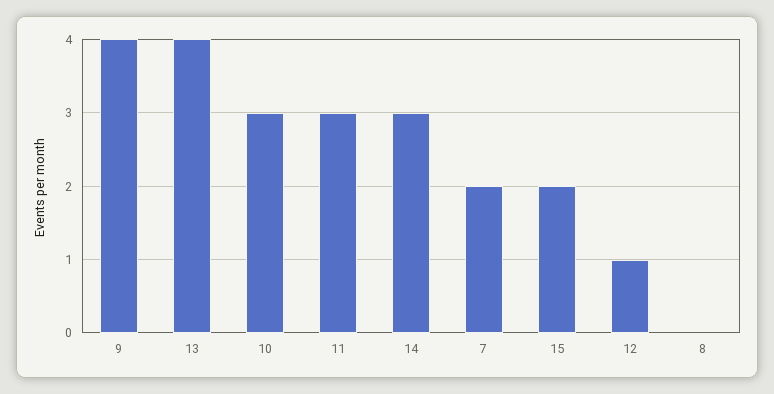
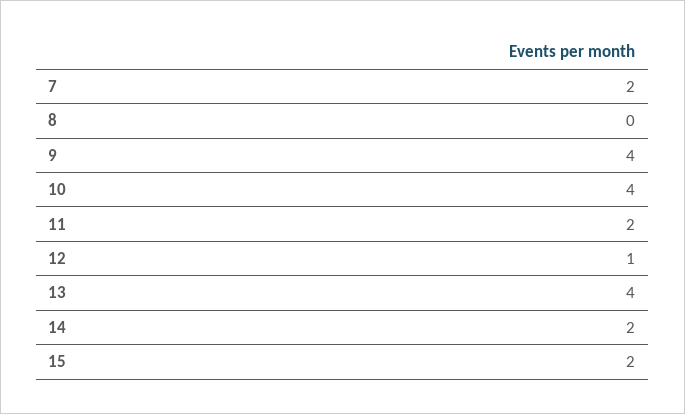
10: 3 -> 4
11: 3 -> 2
14: 3 -> 2

